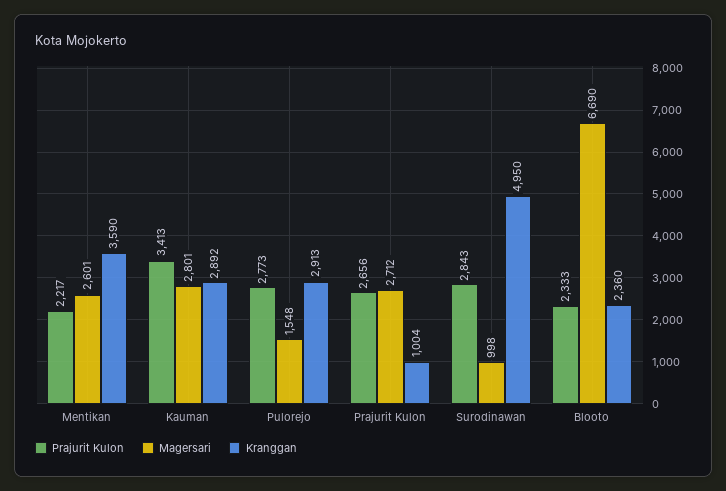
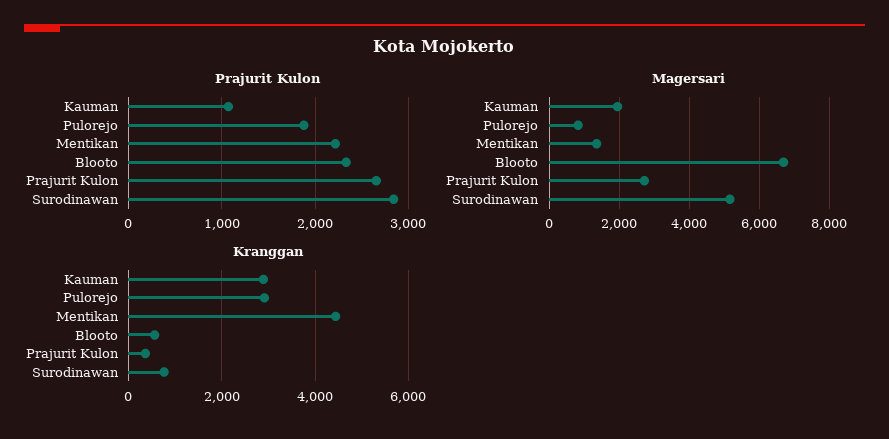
Magersari, Mentikan: 2601 -> 1400
Kranggan, Mentikan: 3590 -> 4400
Prajurit Kulon, Kauman: 3413 -> 1100
Magersari, Kauman: 2801 -> 2000
Prajurit Kulon, Pulorejo: 2773 -> 1900
Magersari, Pulorejo: 1548 -> 800
Kranggan, Prajurit Kulon: 1004 -> 400
Magersari, Surodinawan: 998 -> 5200
Kranggan, Surodinawan: 4950 -> 800
Kranggan, Blooto: 2360 -> 600

